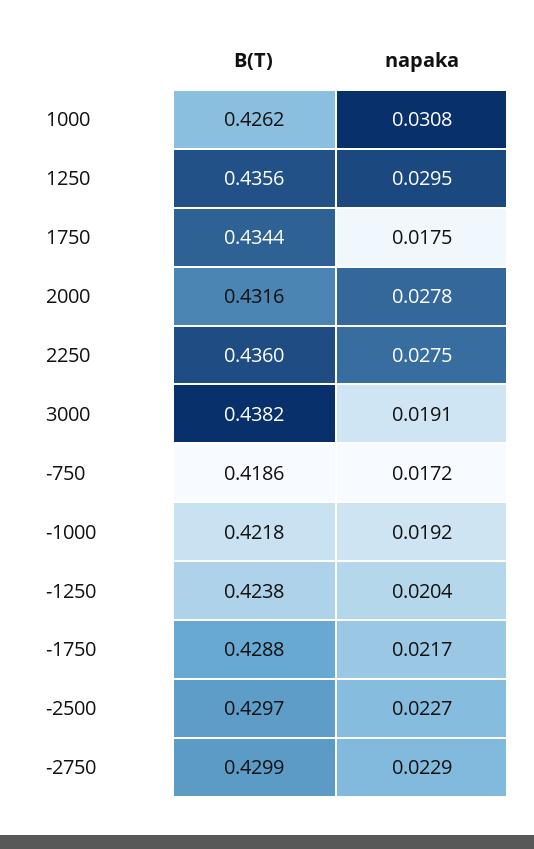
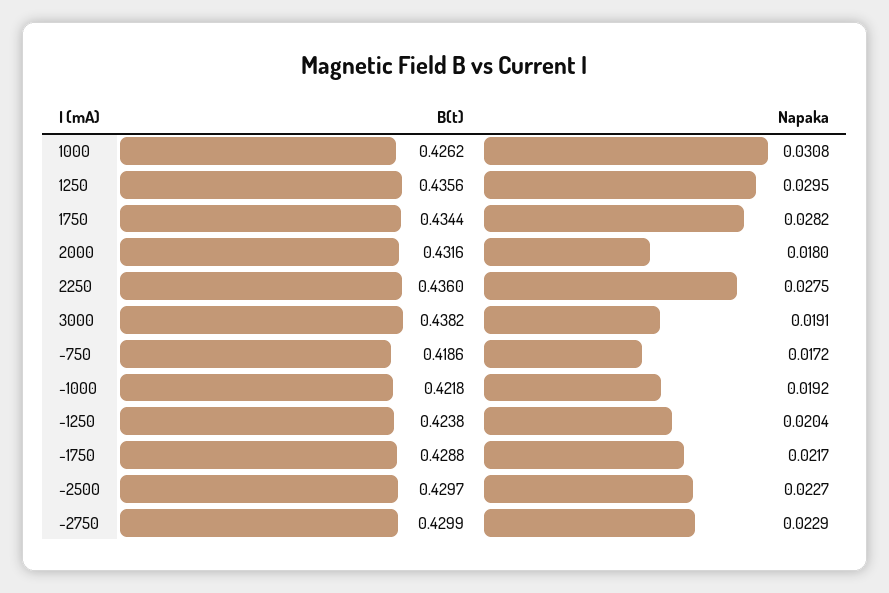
napaka, 1750: 0.0175 -> 0.0282
napaka, 2000: 0.0278 -> 0.018

